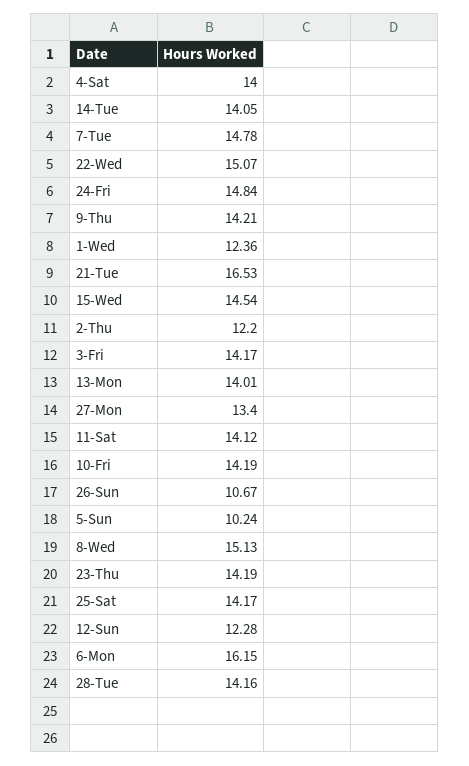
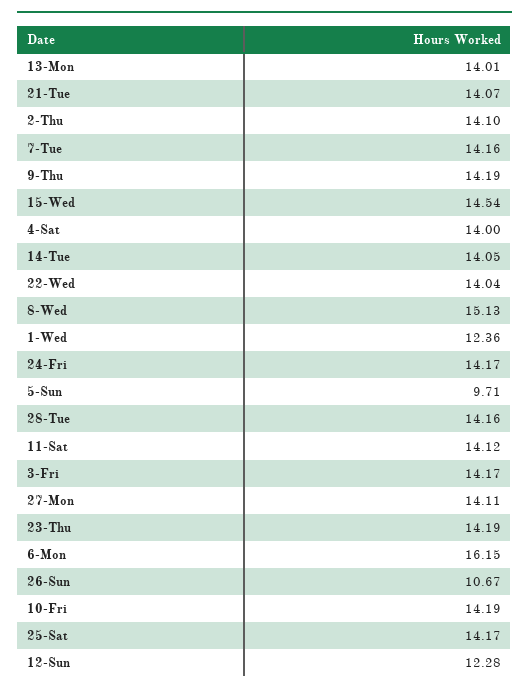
7-Tue: 14.78 -> 14.16
22-Wed: 15.07 -> 14.04
24-Fri: 14.84 -> 14.17
9-Thu: 14.21 -> 14.19
21-Tue: 16.53 -> 14.07
2-Thu: 12.2 -> 14.1
27-Mon: 13.4 -> 14.11
5-Sun: 10.24 -> 9.71

